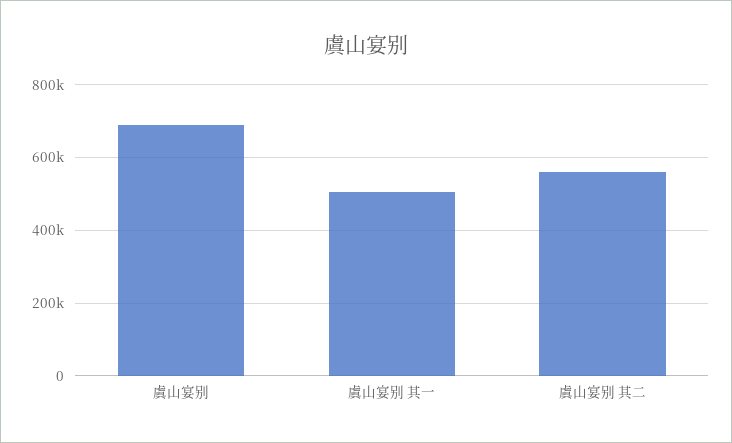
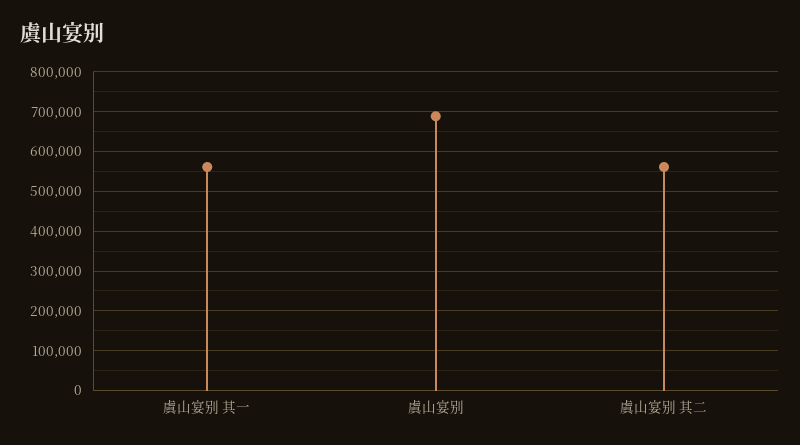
虞山宴别 其一: 500000 -> 560000

